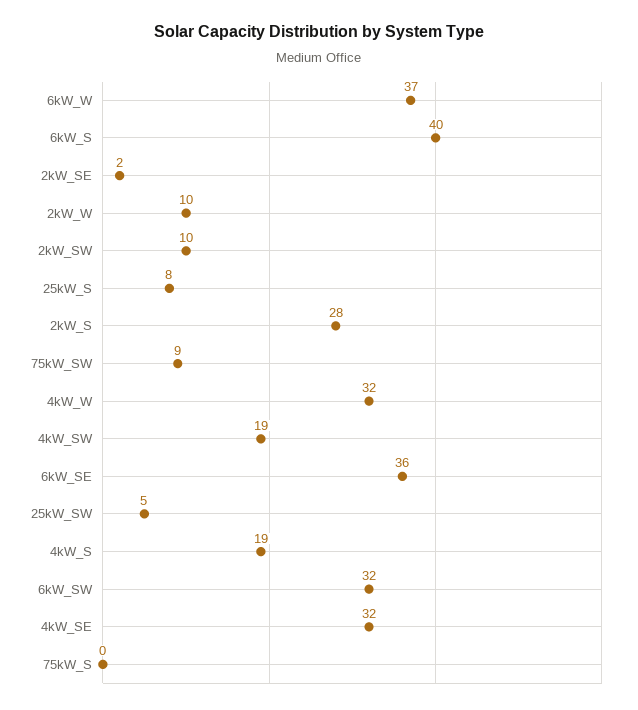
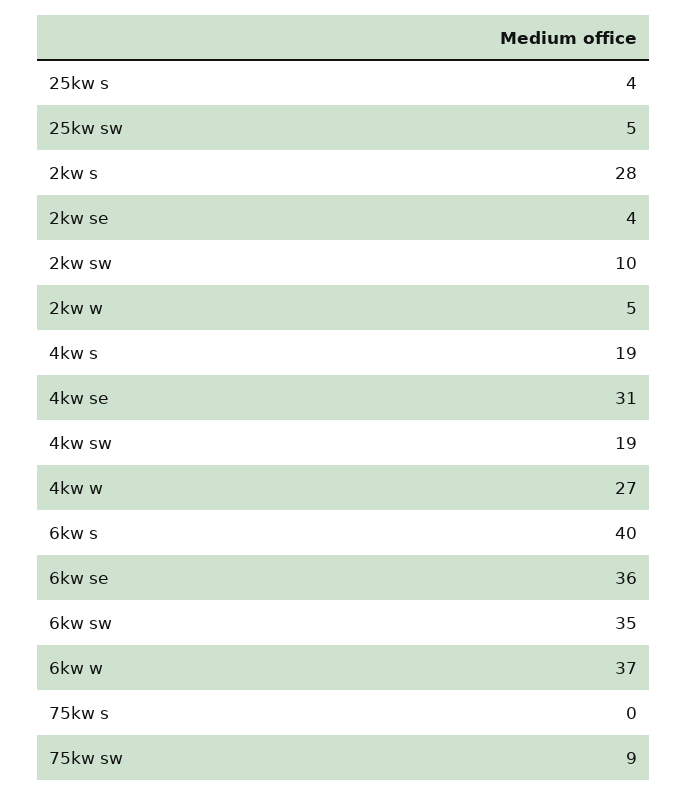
2kW_SE: 2 -> 4
2kW_W: 10 -> 5
25kW_S: 8 -> 4
4kW_W: 32 -> 27
6kW_SW: 32 -> 35
4kW_SE: 32 -> 31

